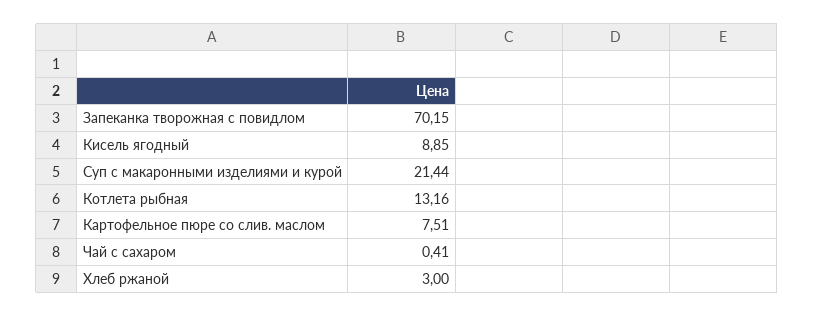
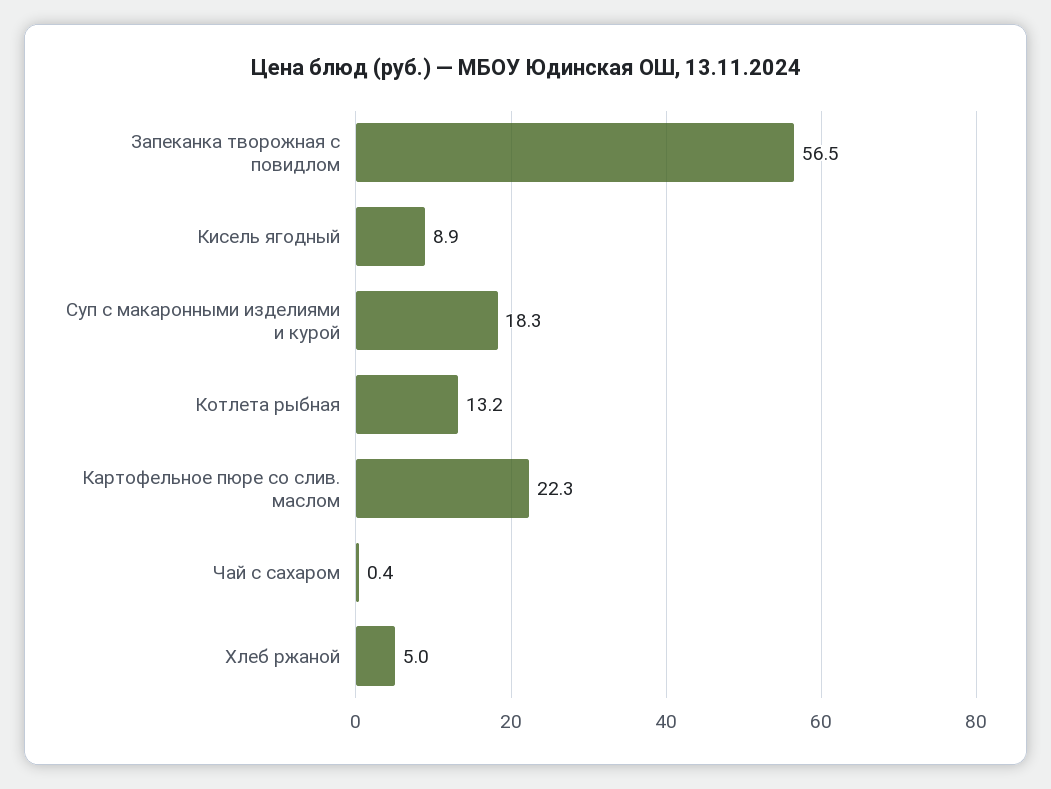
Запеканка творожная с повидлом: 70.15 -> 56.5
Суп с макаронными изделиями и курой: 21.44 -> 18.3
Картофельное пюре со слив. маслом: 7.51 -> 22.3
Хлеб ржаной: 3 -> 5

